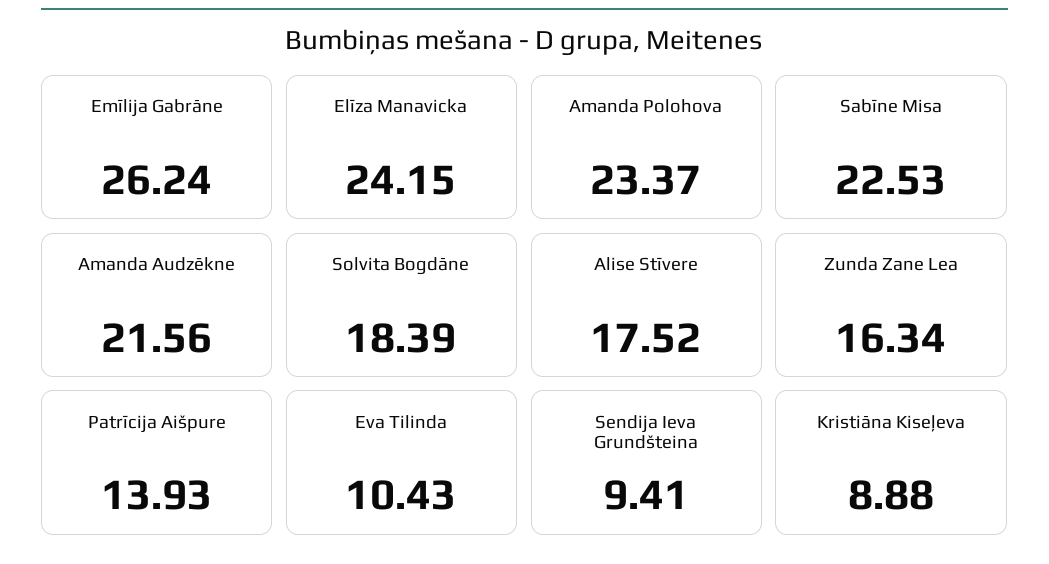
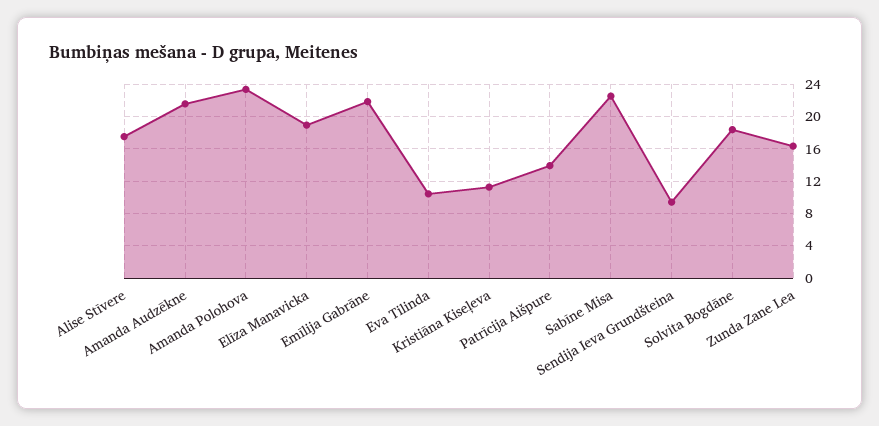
Emīlija Gabrāne: 26.24 -> 22
Elīza Manavicka: 24.15 -> 19
Kristiāna Kiseļeva: 8.88 -> 11

